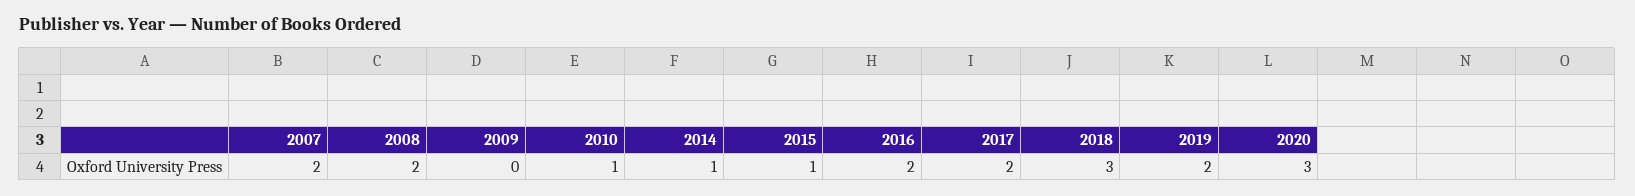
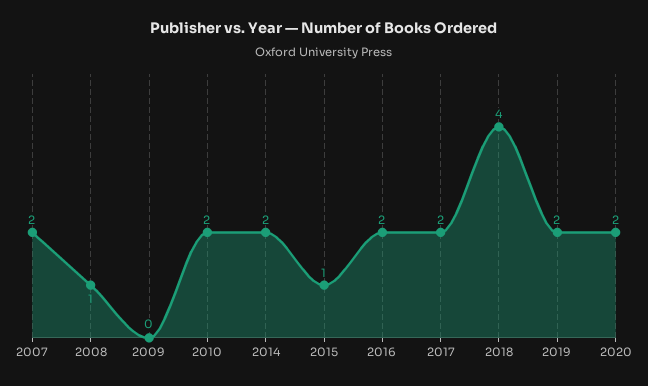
2008: 2 -> 1
2010: 1 -> 2
2014: 1 -> 2
2018: 3 -> 4
2020: 3 -> 2

